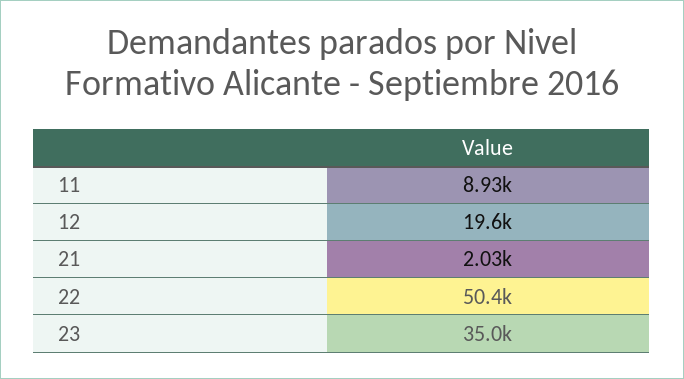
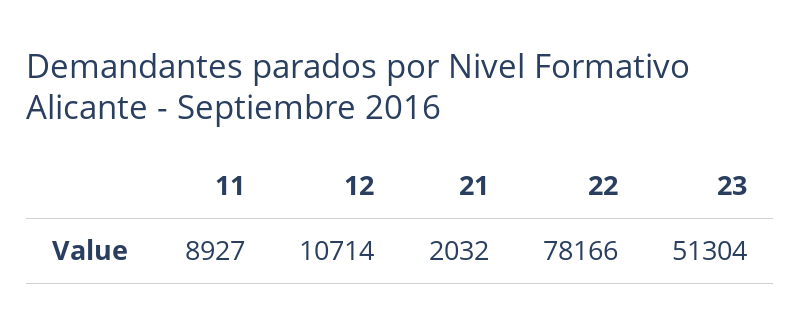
12: 19600 -> 10714
22: 50400 -> 78166
23: 35000 -> 51304

